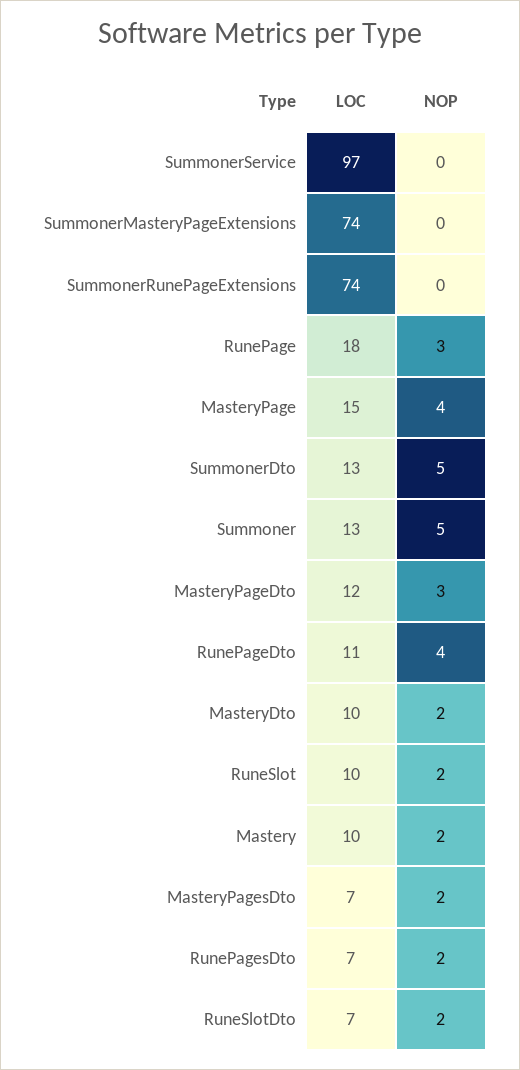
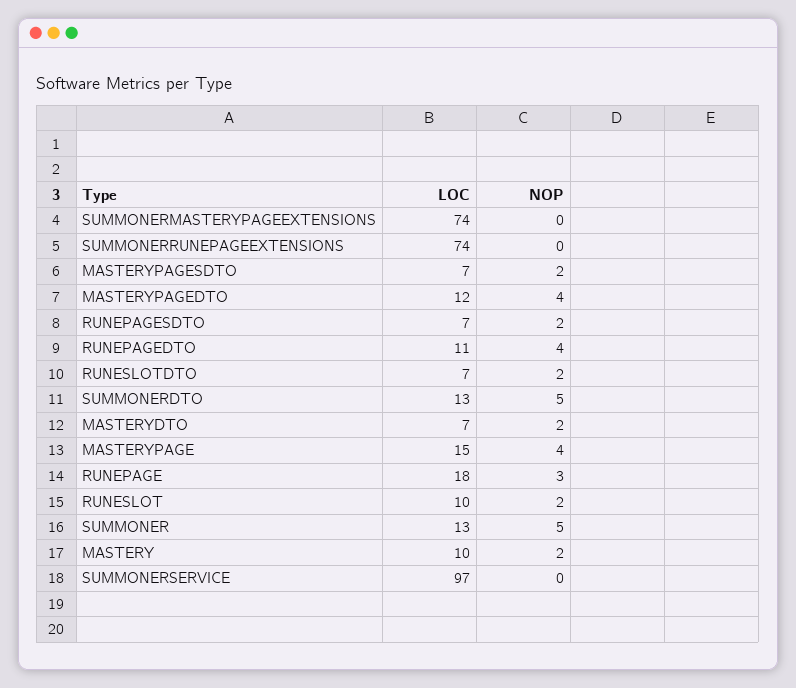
NOP, MasteryPageDto: 3 -> 4
LOC, MasteryDto: 10 -> 7

